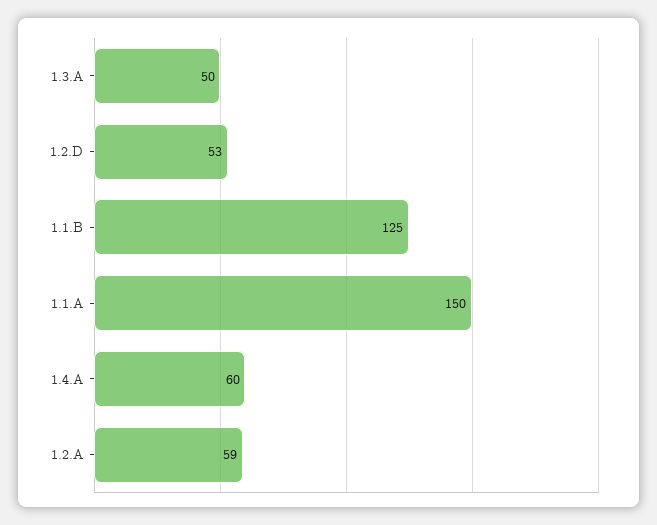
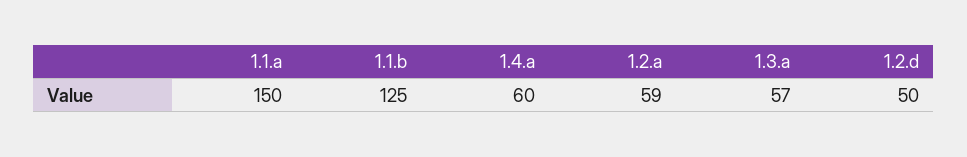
1.3.A: 50 -> 57
1.2.D: 53 -> 50

